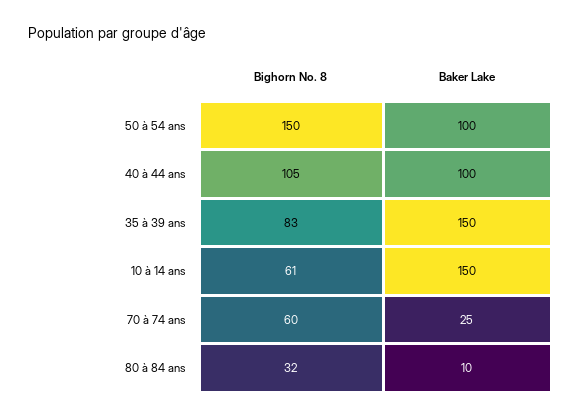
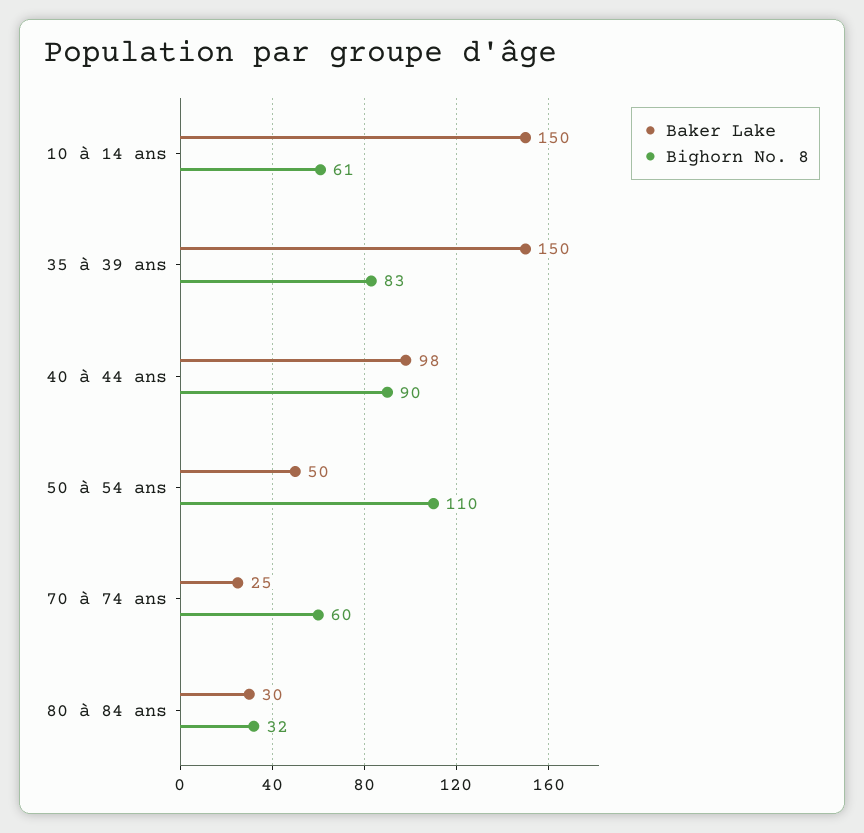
Bighorn No. 8, 50 à 54 ans: 150 -> 110
Baker Lake, 50 à 54 ans: 100 -> 50
Bighorn No. 8, 40 à 44 ans: 105 -> 90
Baker Lake, 40 à 44 ans: 100 -> 98
Baker Lake, 80 à 84 ans: 10 -> 30

